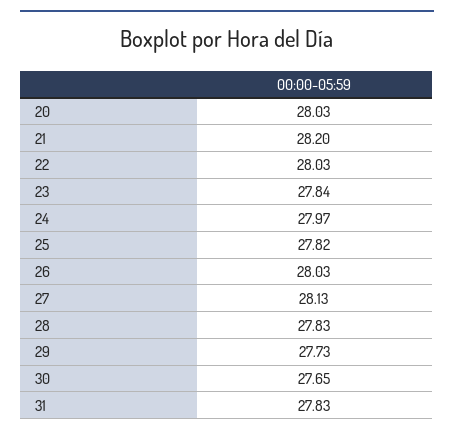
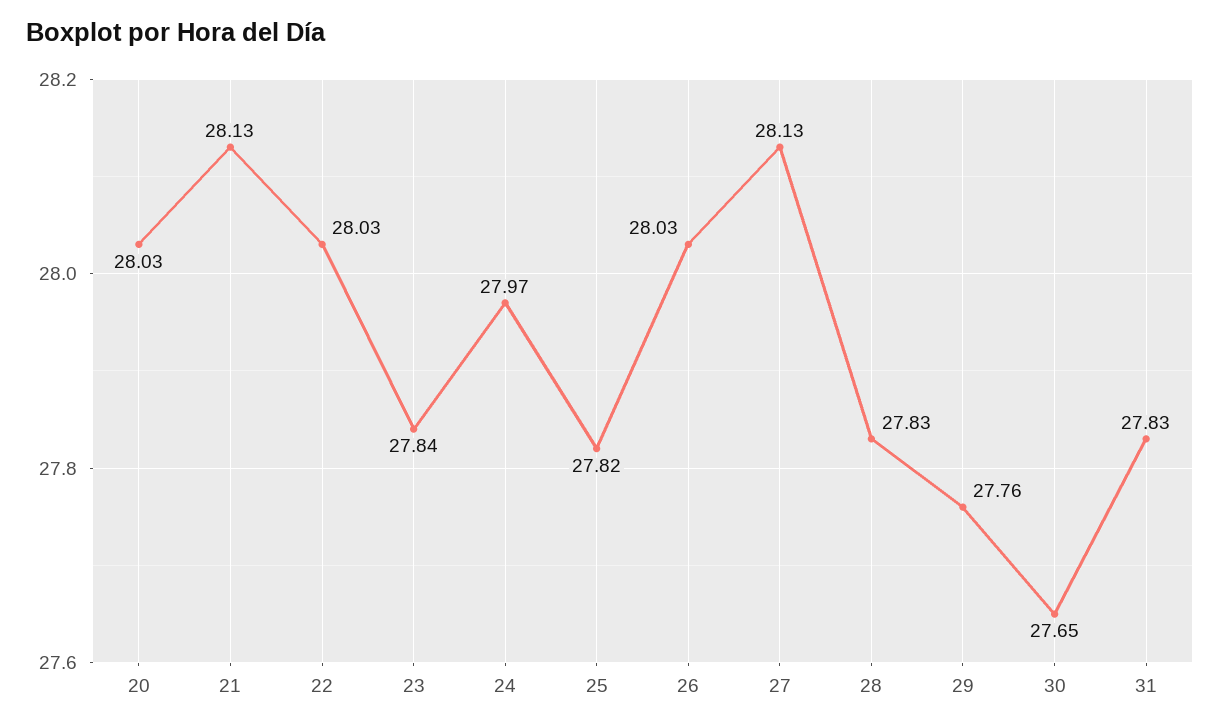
21: 28.2 -> 28.13
29: 27.73 -> 27.76

